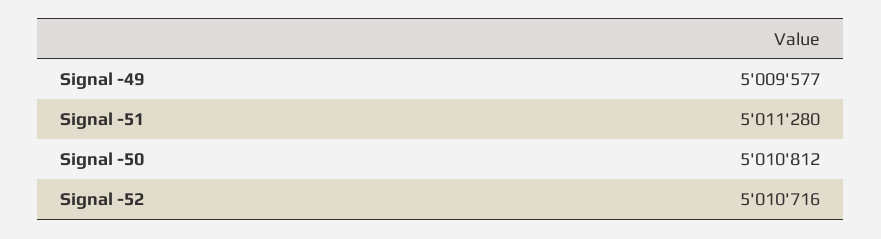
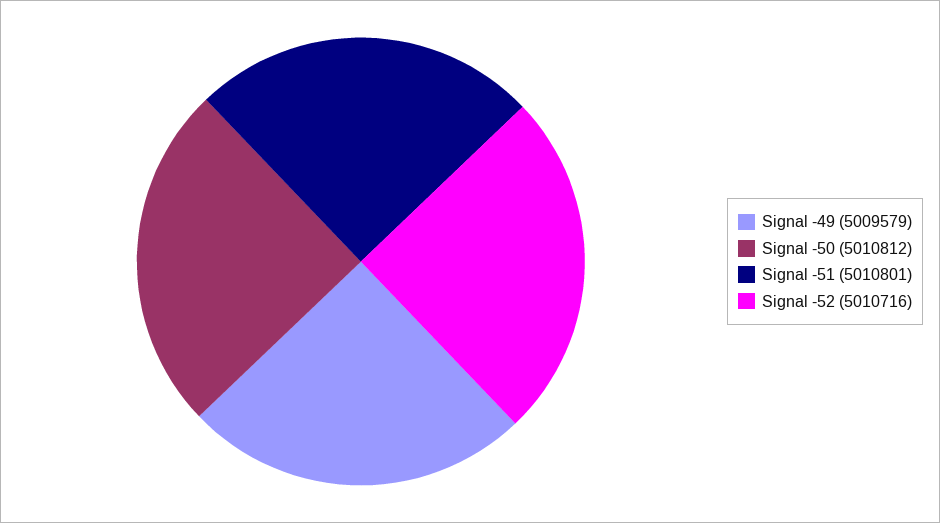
Signal -49: 5009577 -> 5009579
Signal -51: 5011280 -> 5010801

